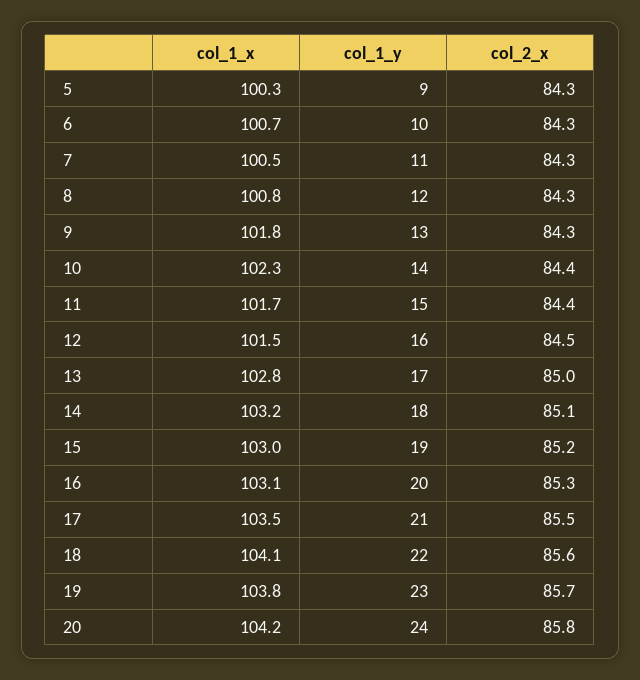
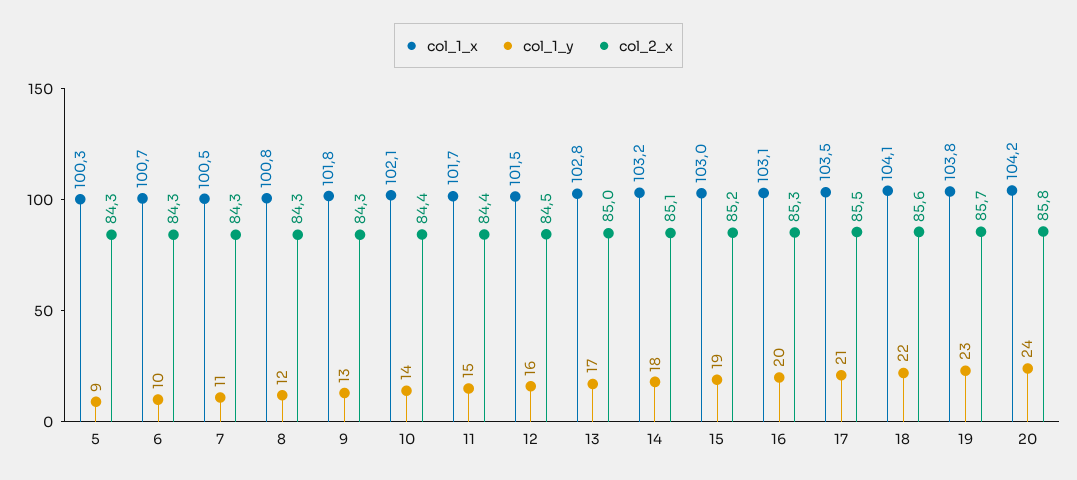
col_1_x, 10: 102.3 -> 102.1

